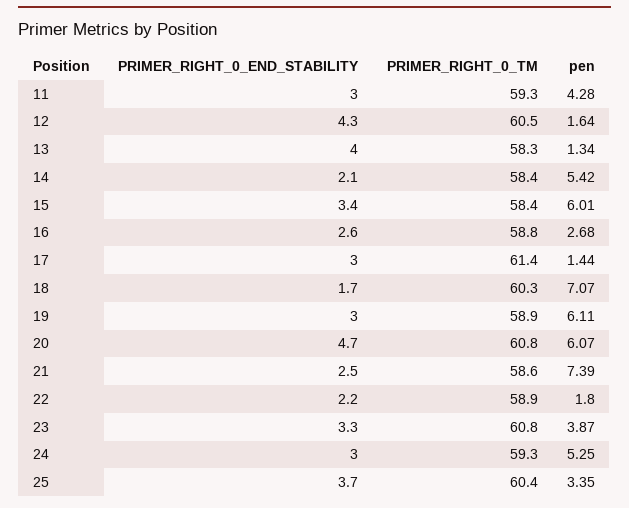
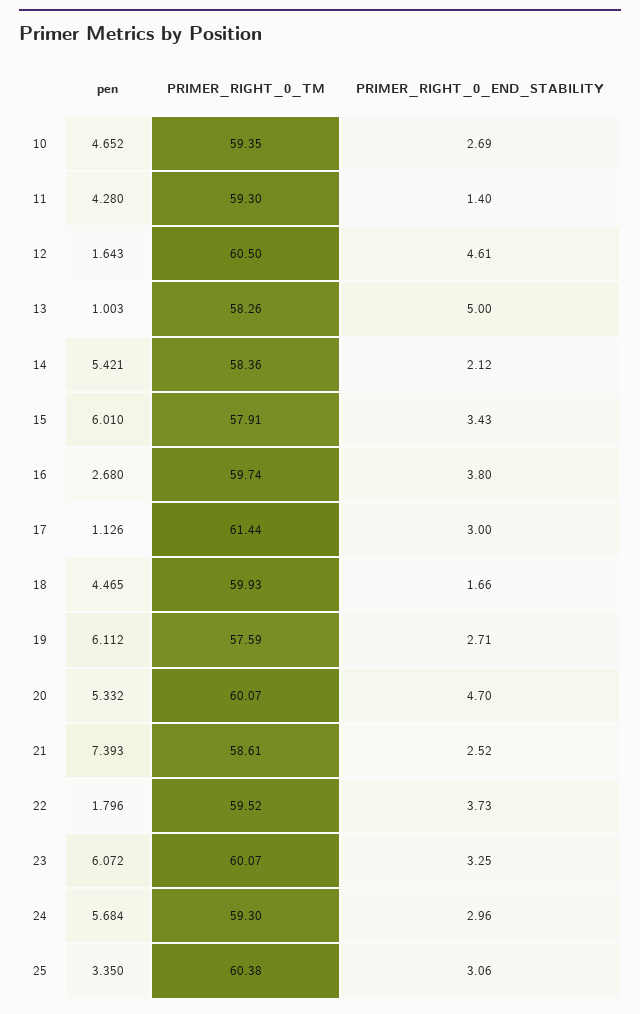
PRIMER_RIGHT_0_END_STABILITY, 11: 3 -> 1.4
PRIMER_RIGHT_0_END_STABILITY, 12: 4.3 -> 4.61
PRIMER_RIGHT_0_END_STABILITY, 13: 4 -> 5
pen, 13: 1.34 -> 1.003
PRIMER_RIGHT_0_TM, 15: 58.4 -> 57.91
PRIMER_RIGHT_0_END_STABILITY, 16: 2.6 -> 3.8
PRIMER_RIGHT_0_TM, 16: 58.8 -> 59.74
pen, 17: 1.44 -> 1.126
PRIMER_RIGHT_0_TM, 18: 60.3 -> 59.93
pen, 18: 7.07 -> 4.465
PRIMER_RIGHT_0_END_STABILITY, 19: 3 -> 2.71
PRIMER_RIGHT_0_TM, 19: 58.9 -> 57.59
PRIMER_RIGHT_0_TM, 20: 60.8 -> 60.07
pen, 20: 6.07 -> 5.332
PRIMER_RIGHT_0_END_STABILITY, 22: 2.2 -> 3.73
PRIMER_RIGHT_0_TM, 22: 58.9 -> 59.52
PRIMER_RIGHT_0_TM, 23: 60.8 -> 60.07
pen, 23: 3.87 -> 6.072
pen, 24: 5.25 -> 5.684
PRIMER_RIGHT_0_END_STABILITY, 25: 3.7 -> 3.06
pen, 10: none -> 4.652
PRIMER_RIGHT_0_TM, 10: none -> 59.35
PRIMER_RIGHT_0_END_STABILITY, 10: none -> 2.69

